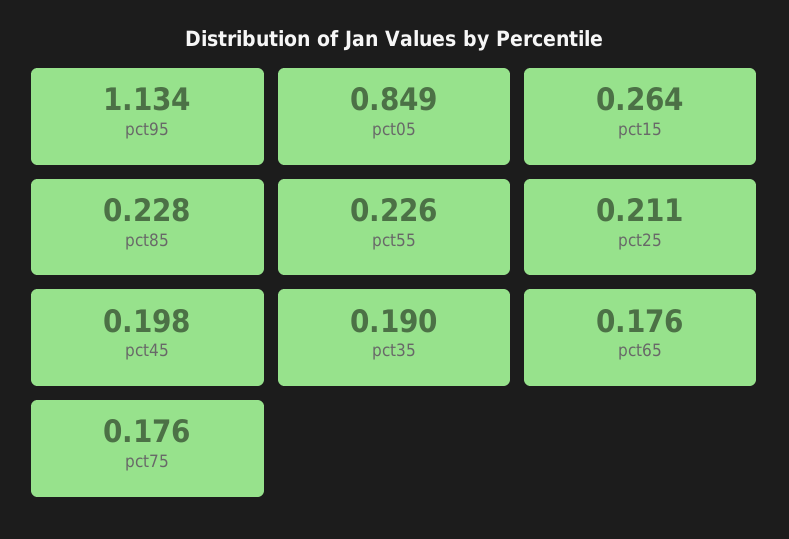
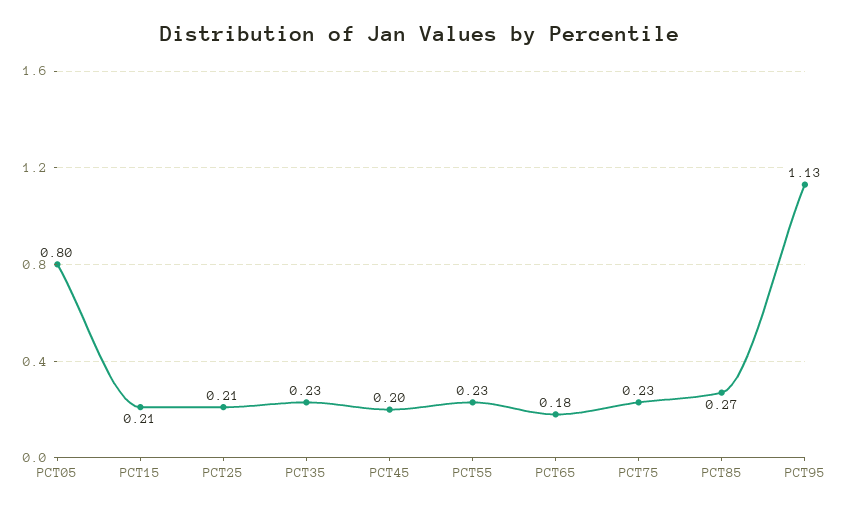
pct05: 0.849 -> 0.8
pct15: 0.264 -> 0.21
pct85: 0.228 -> 0.27
pct35: 0.19 -> 0.23
pct75: 0.176 -> 0.23

